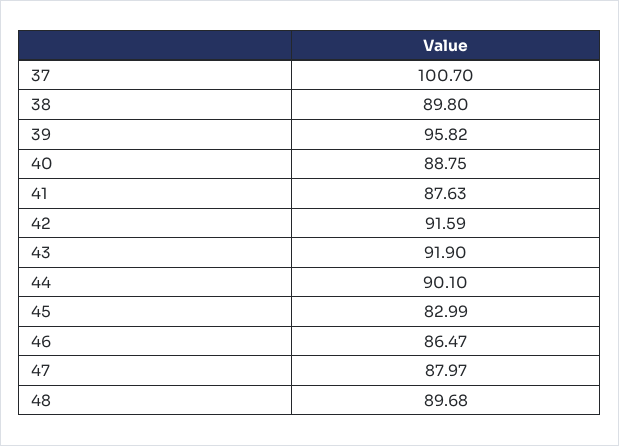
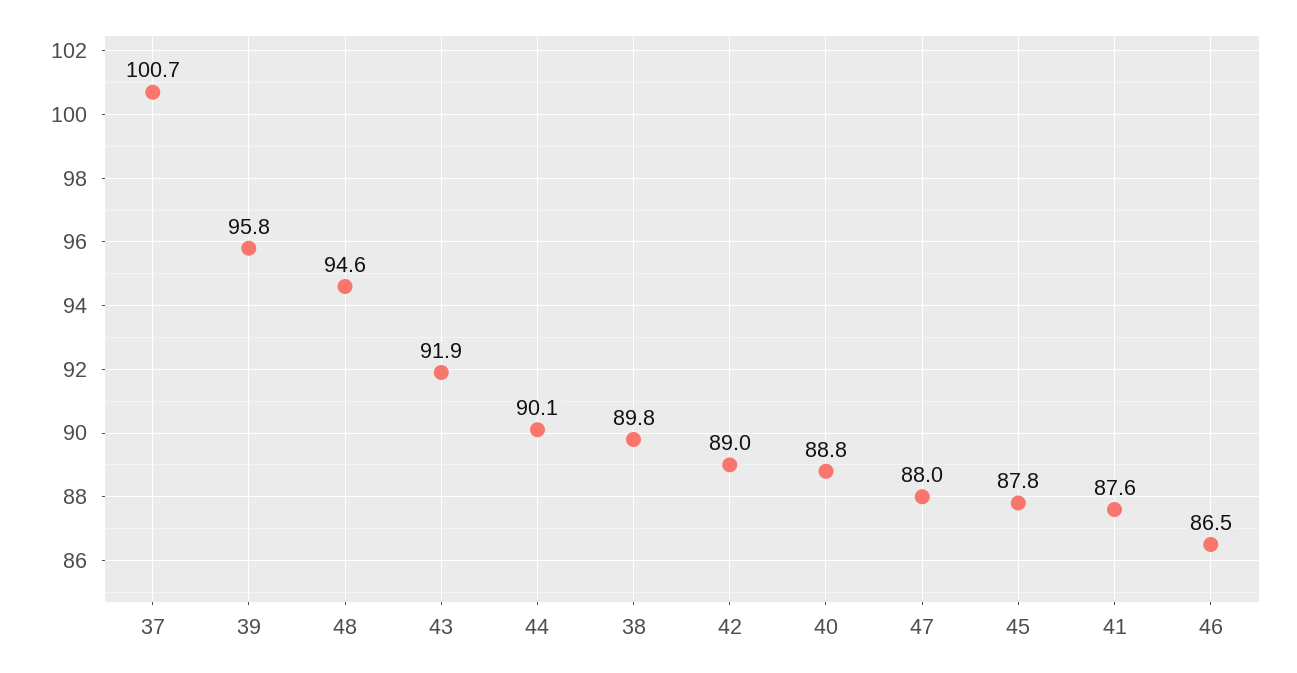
42: 91.59 -> 89
45: 82.99 -> 87.8
48: 89.68 -> 94.6

